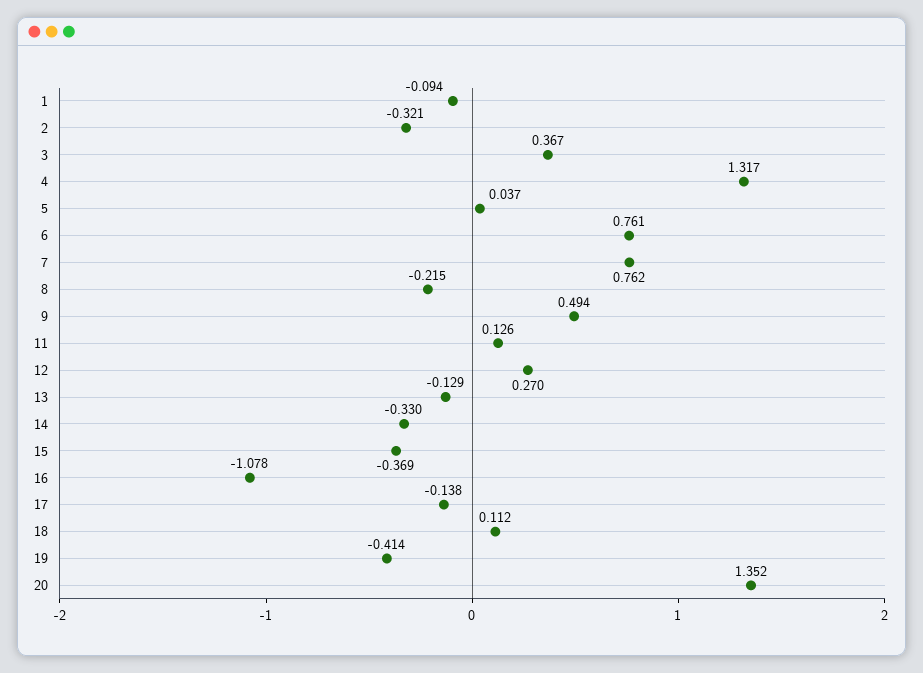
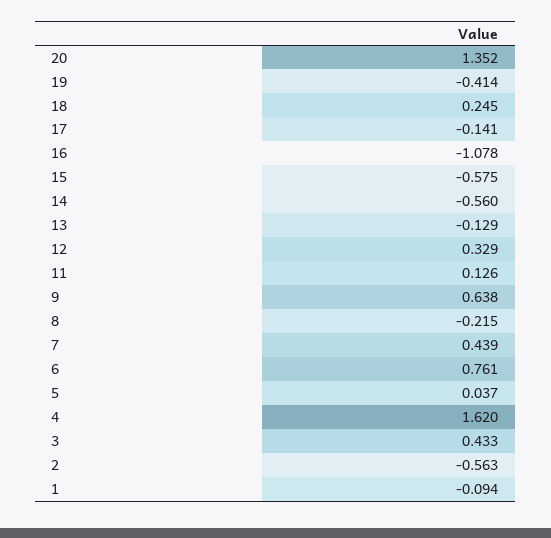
2: -0.321 -> -0.563
3: 0.367 -> 0.433
4: 1.317 -> 1.62
7: 0.762 -> 0.439
9: 0.494 -> 0.638
12: 0.27 -> 0.329
14: -0.33 -> -0.56
15: -0.369 -> -0.575
17: -0.138 -> -0.141
18: 0.112 -> 0.245

